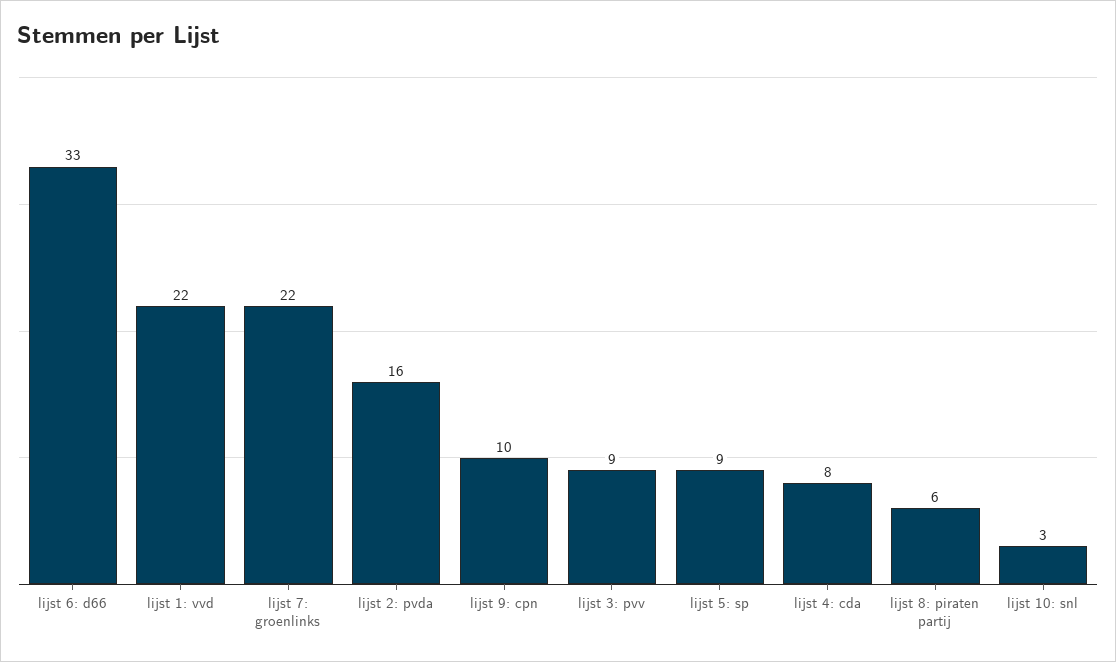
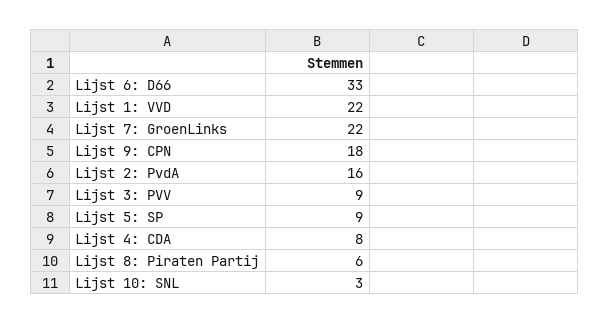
lijst 9: cpn: 10 -> 18

